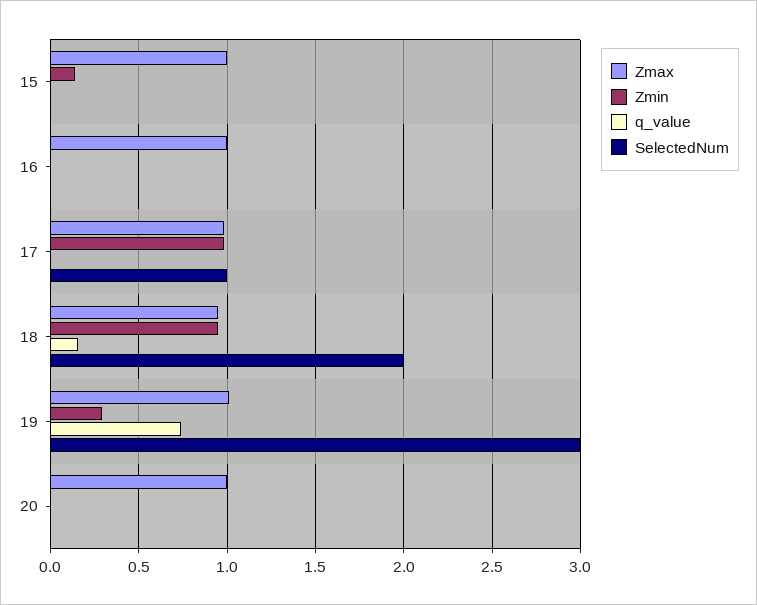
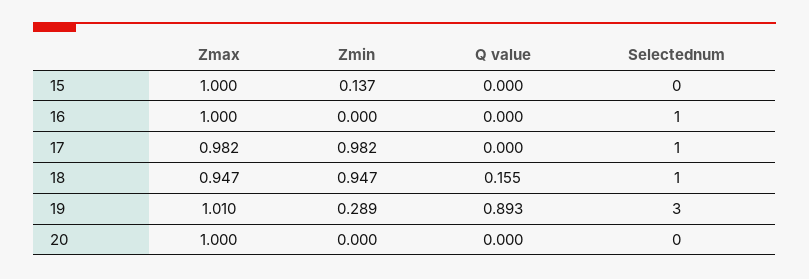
SelectedNum, 16: 0 -> 1
SelectedNum, 18: 2 -> 1
q_value, 19: 0.75 -> 0.893

